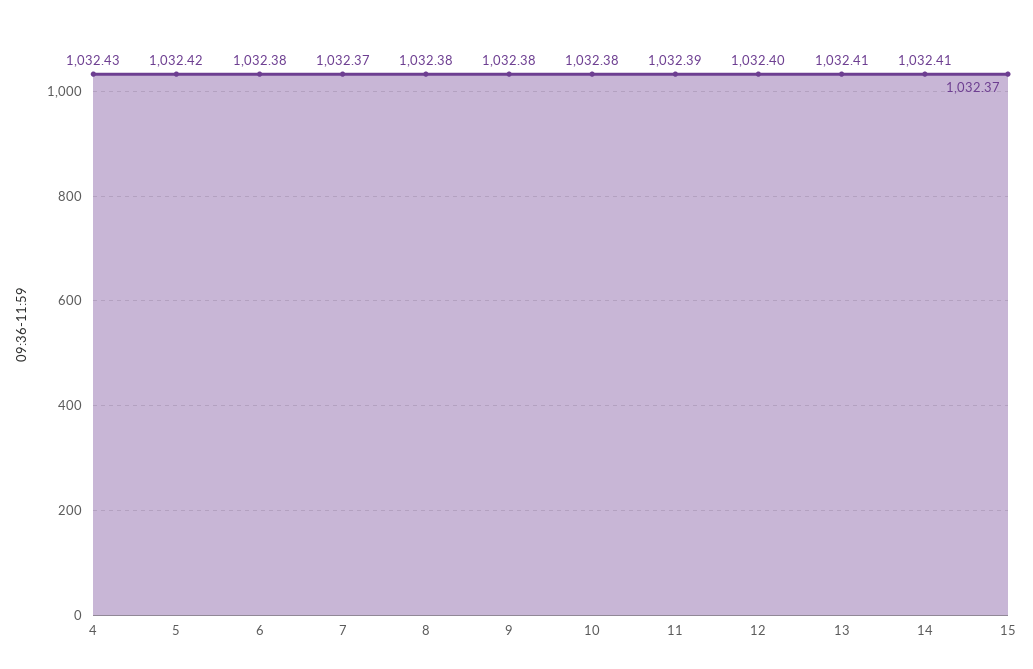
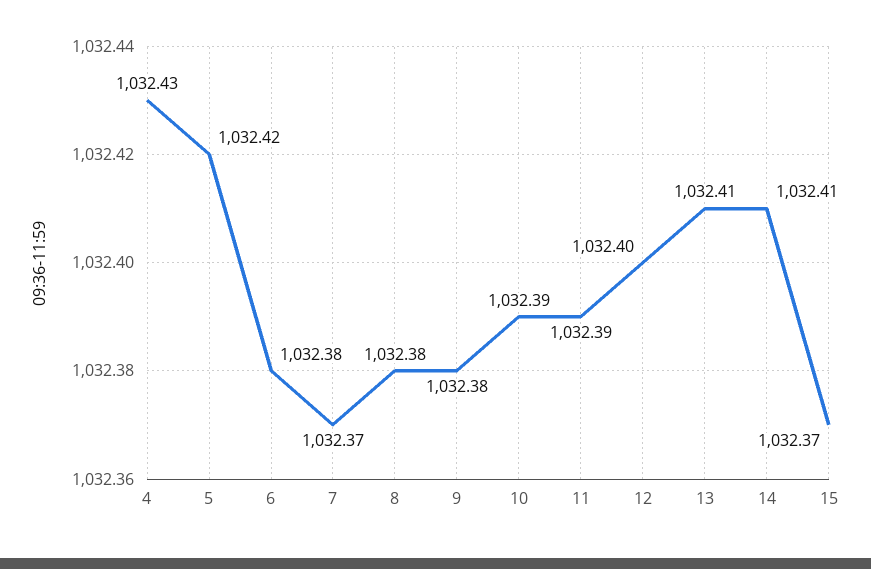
10: 1032.38 -> 1032.39

